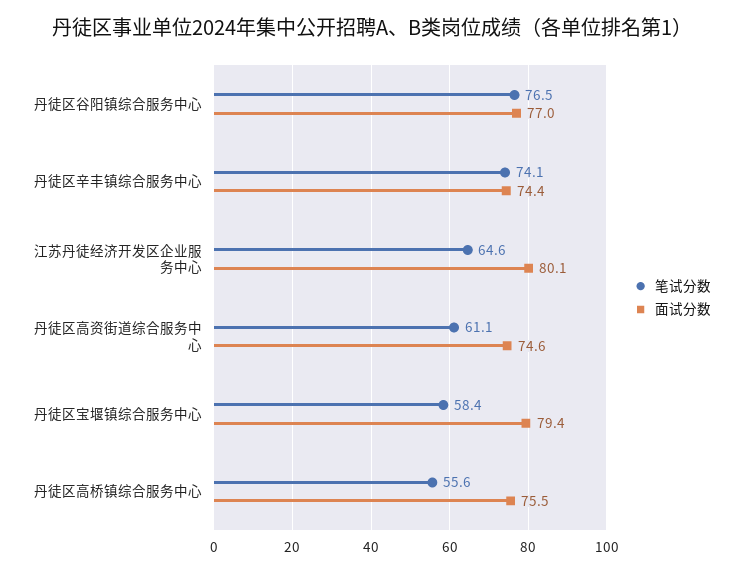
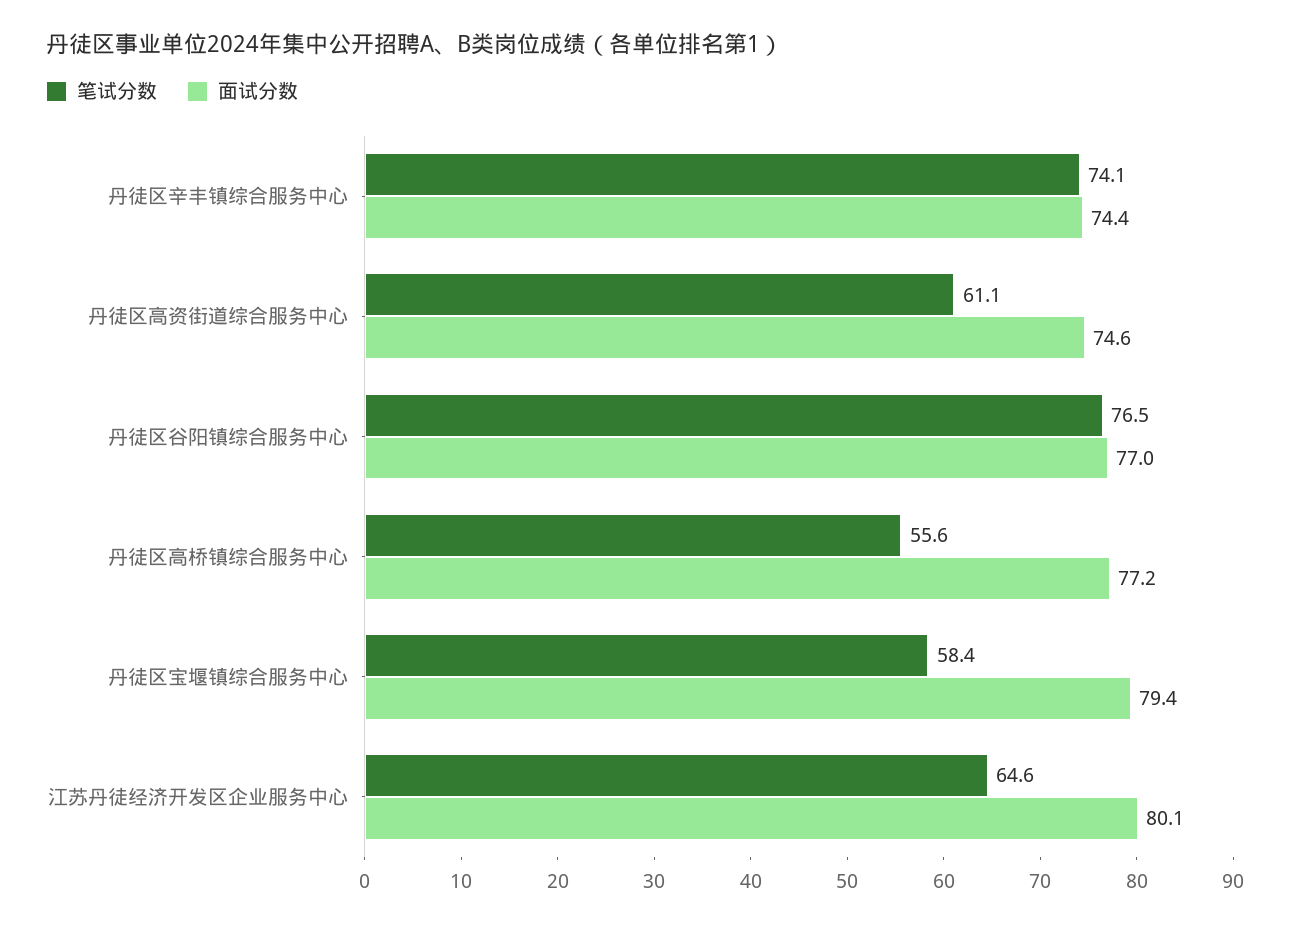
面试分数, 丹徒区高桥镇综合服务中心: 75.5 -> 77.2

